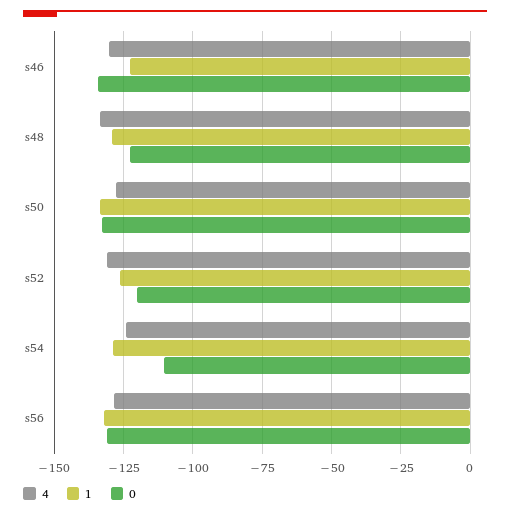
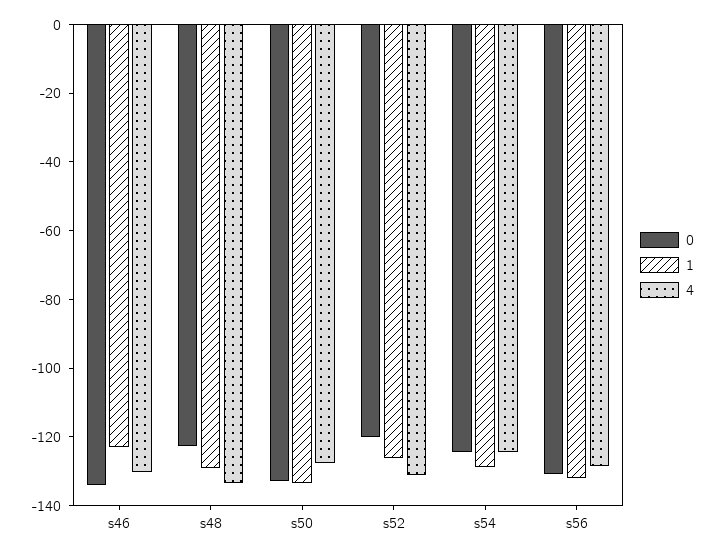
0, s54: -110 -> -125

